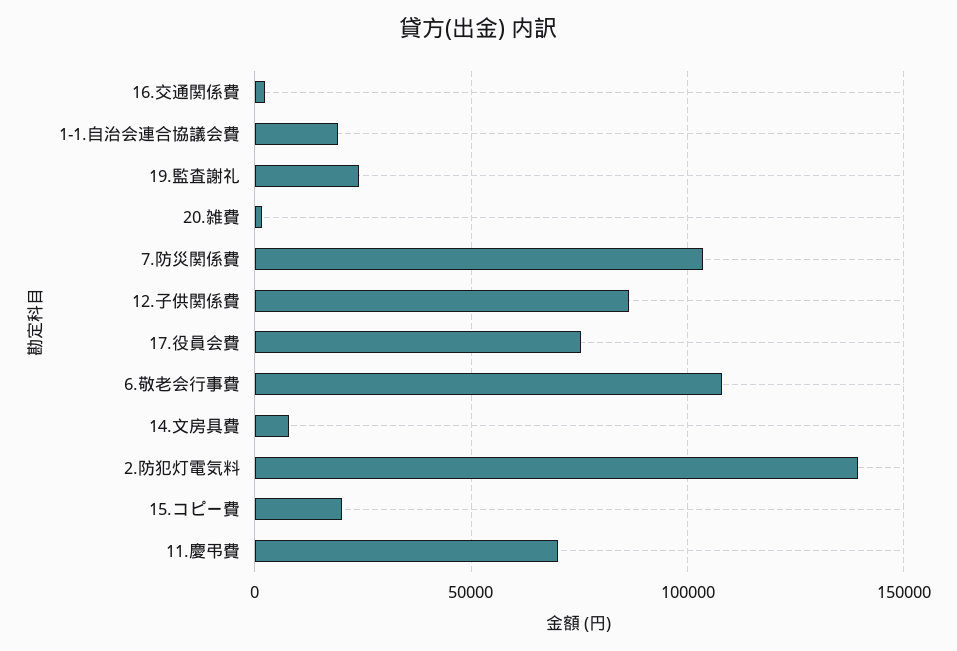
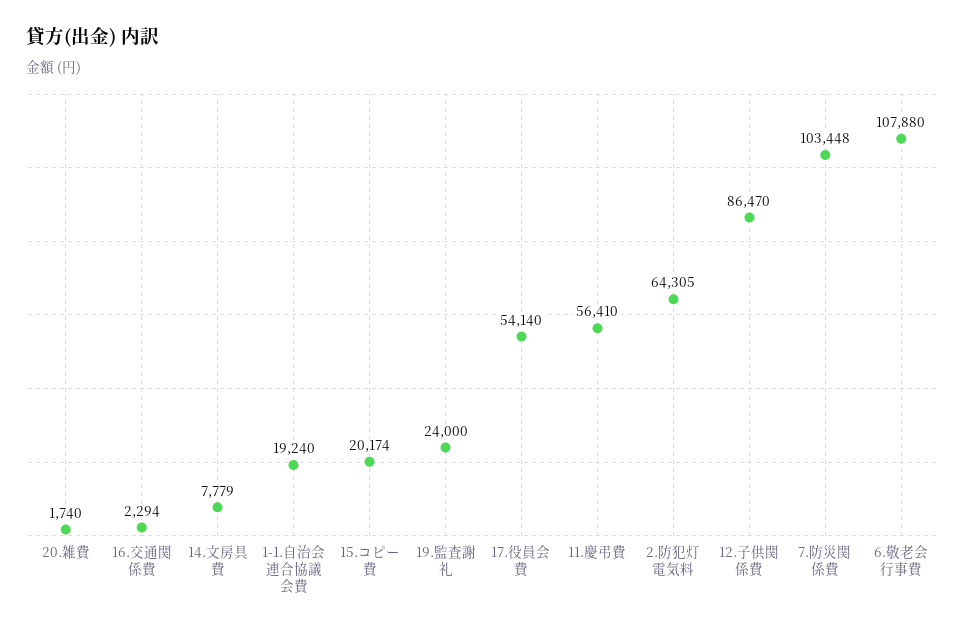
17.役員会費: 75000 -> 54140
2.防犯灯電気料: 140000 -> 64305
11.慶弔費: 70000 -> 56410

